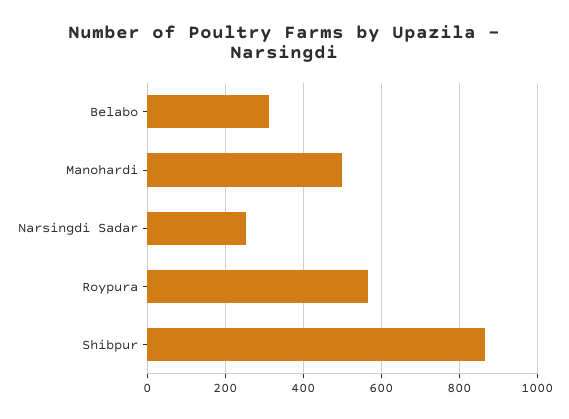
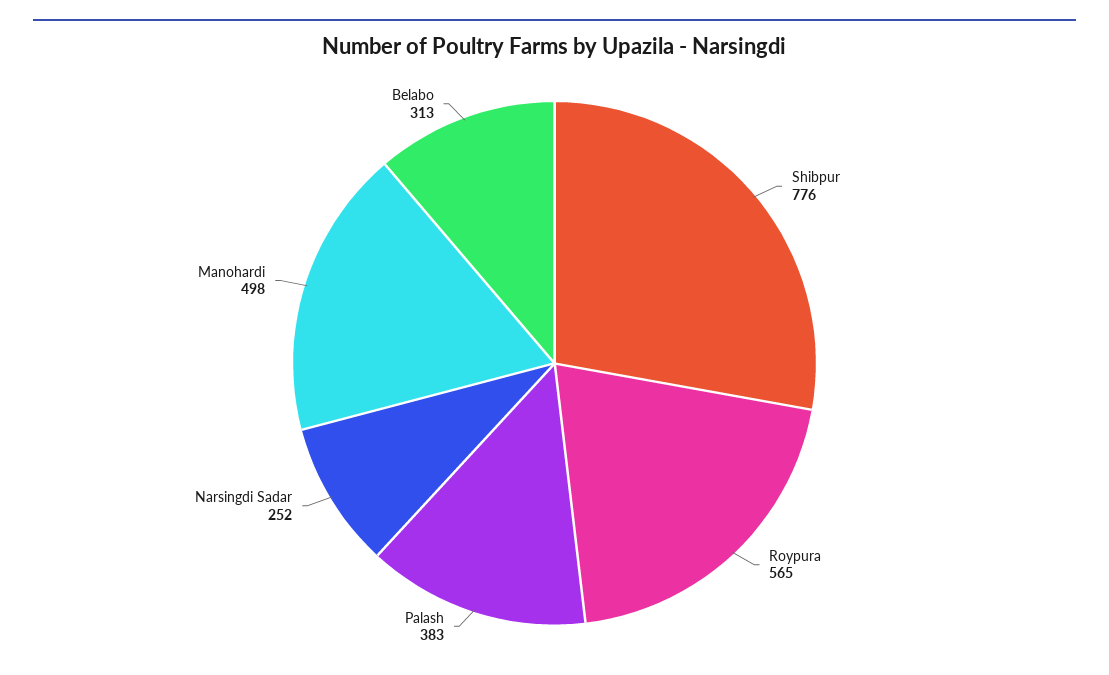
Shibpur: 860 -> 776
Palash: none -> 383

